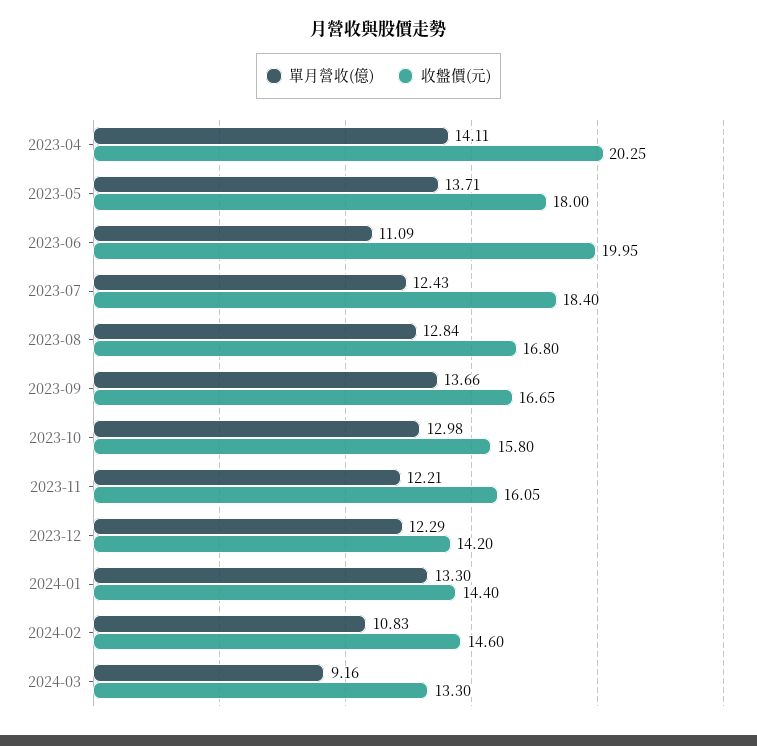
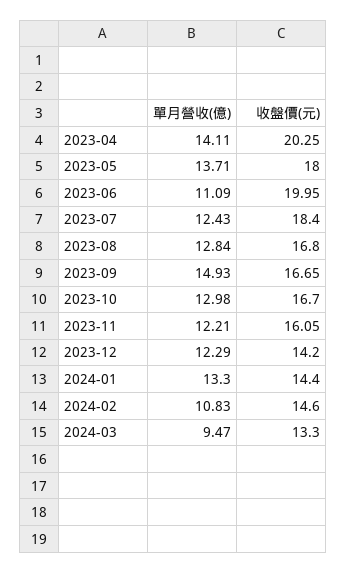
單月營收(億), 2023-09: 13.66 -> 14.93
收盤價(元), 2023-10: 15.8 -> 16.7
單月營收(億), 2024-03: 9.16 -> 9.47

